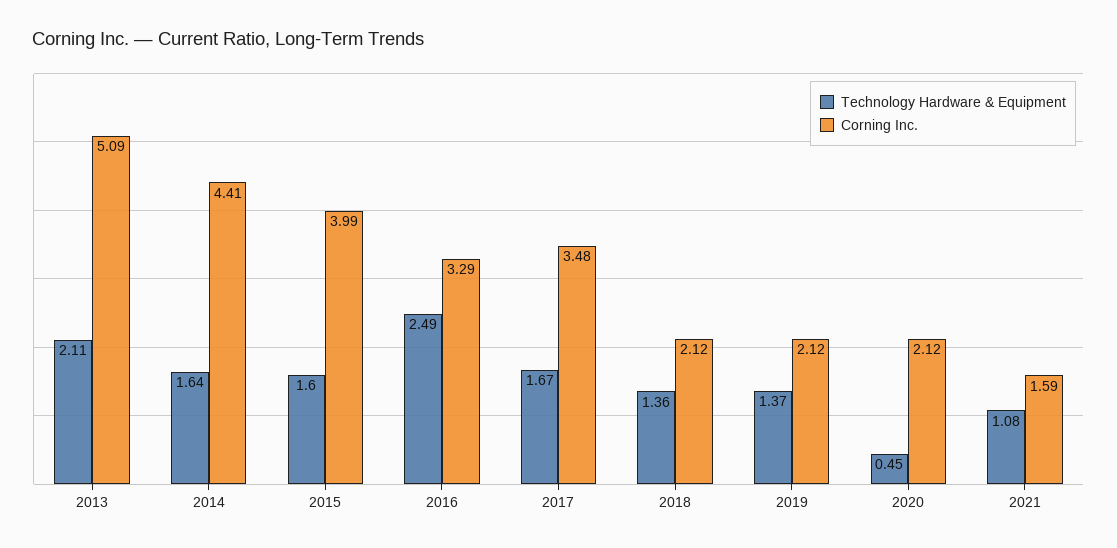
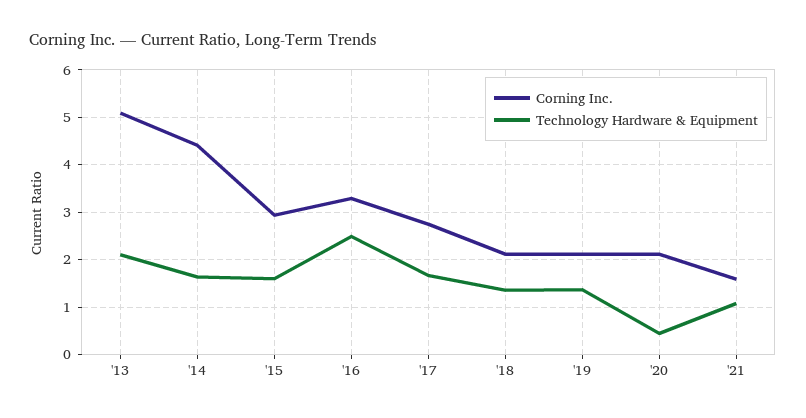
Corning Inc., 2015: 3.99 -> 3
Corning Inc., 2017: 3.48 -> 2.8

